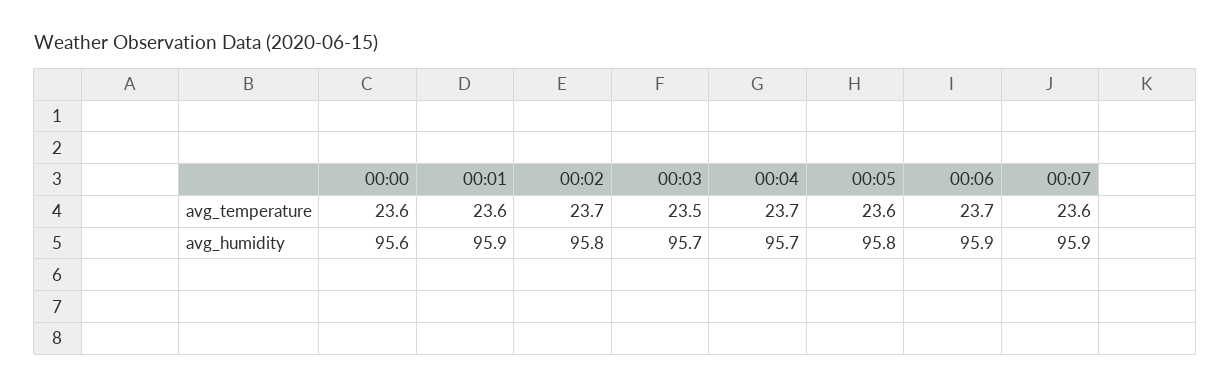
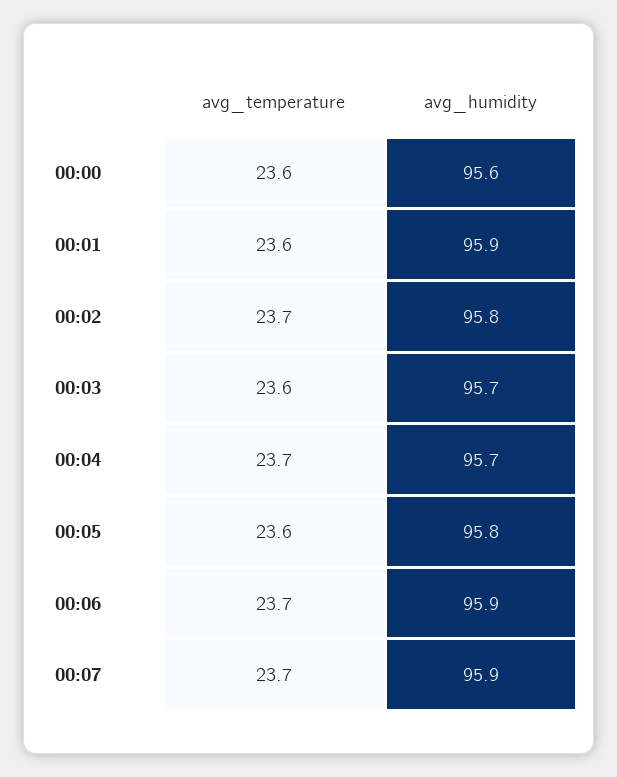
00:03, avg_temperature: 23.5 -> 23.6
00:07, avg_temperature: 23.6 -> 23.7

